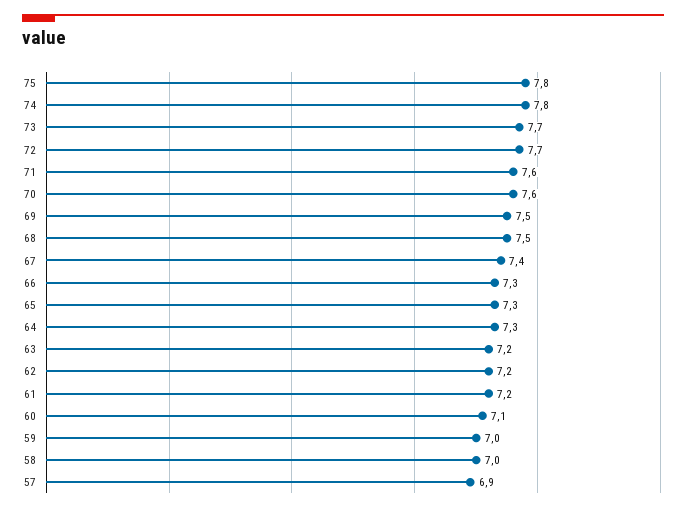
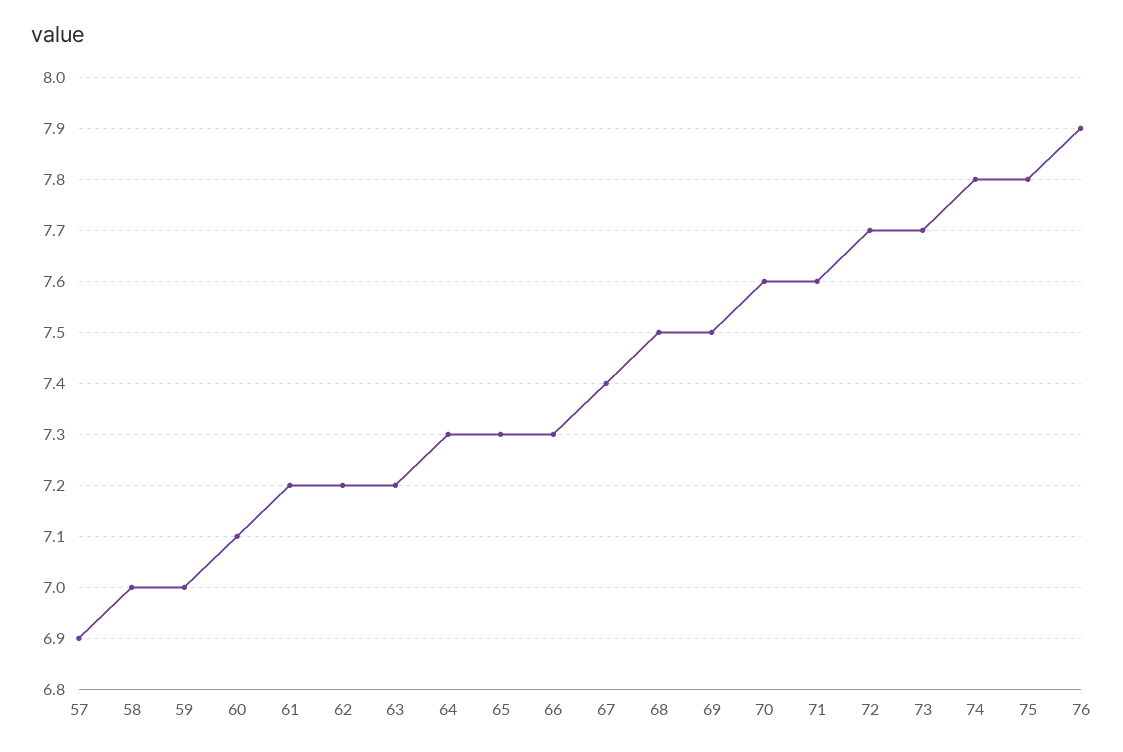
76: none -> 7.9

